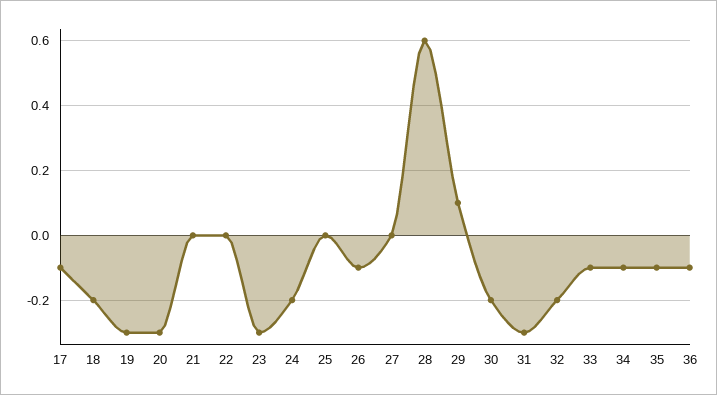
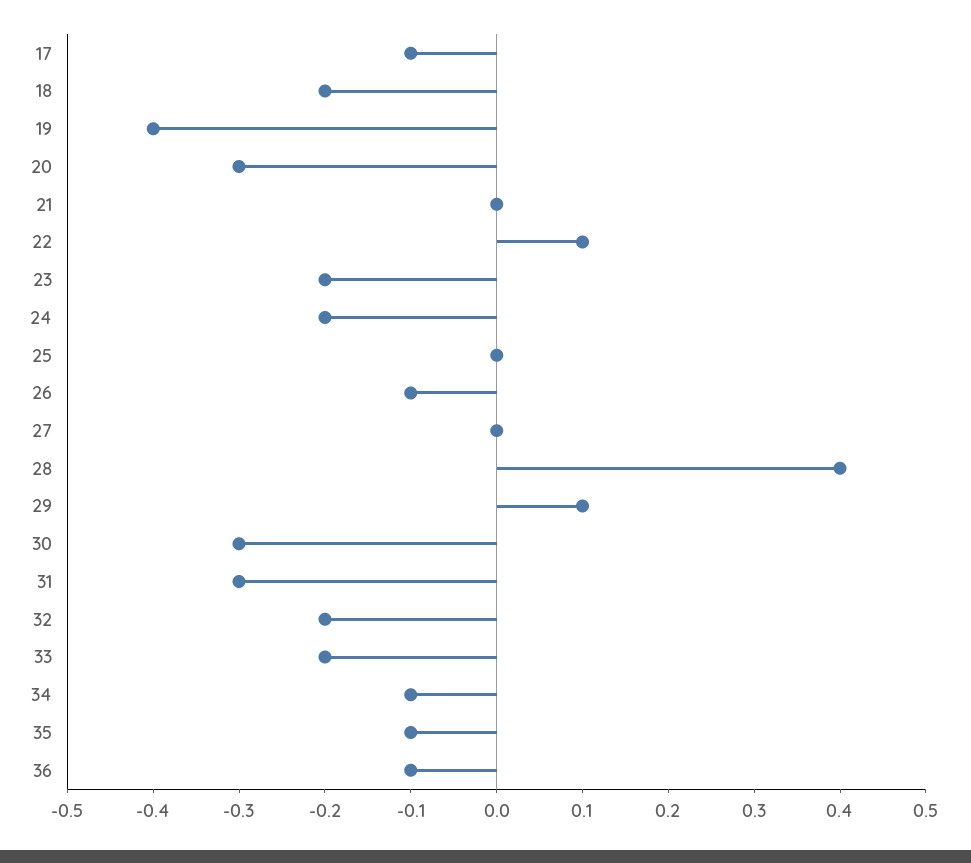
19: -0.3 -> -0.4
22: 0 -> 0.1
23: -0.3 -> -0.2
28: 0.6 -> 0.4
30: -0.2 -> -0.3
33: -0.1 -> -0.2

